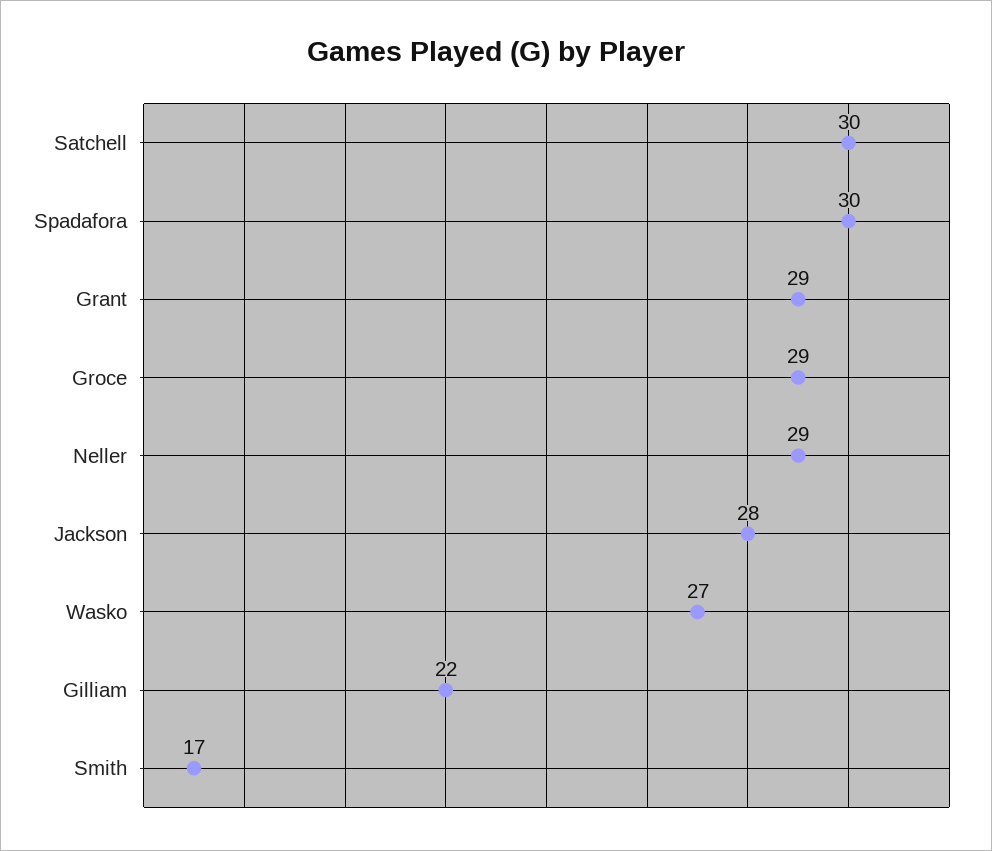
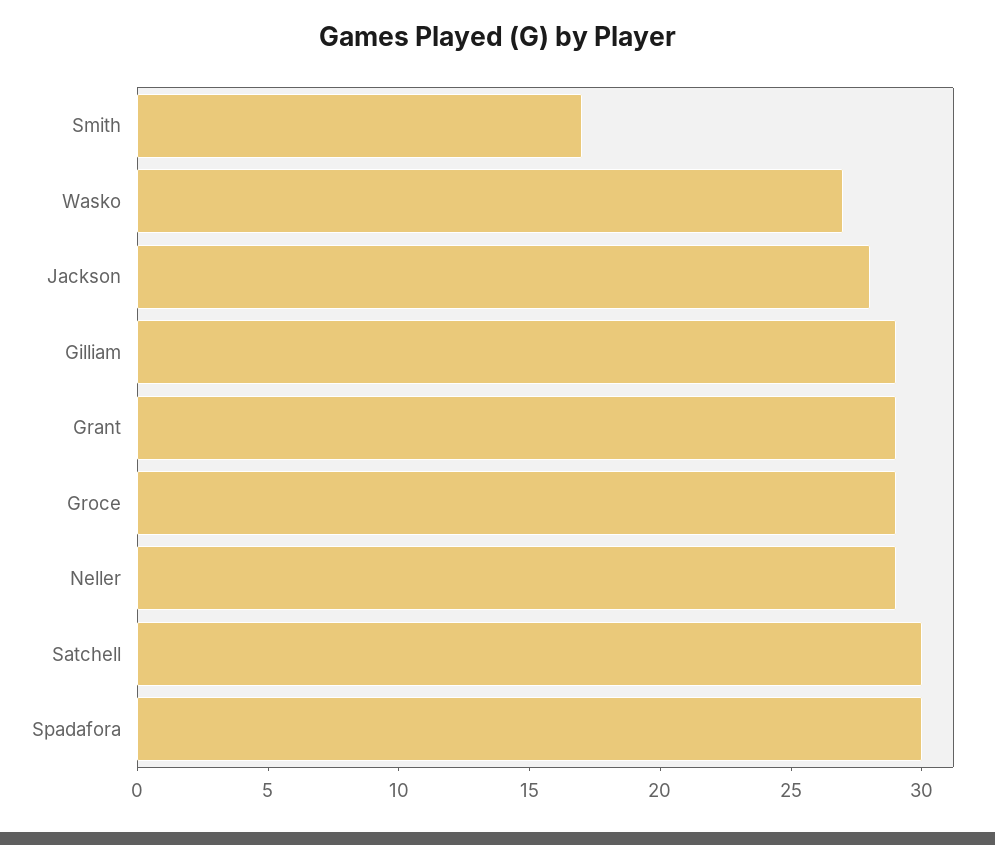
Gilliam: 22 -> 29

